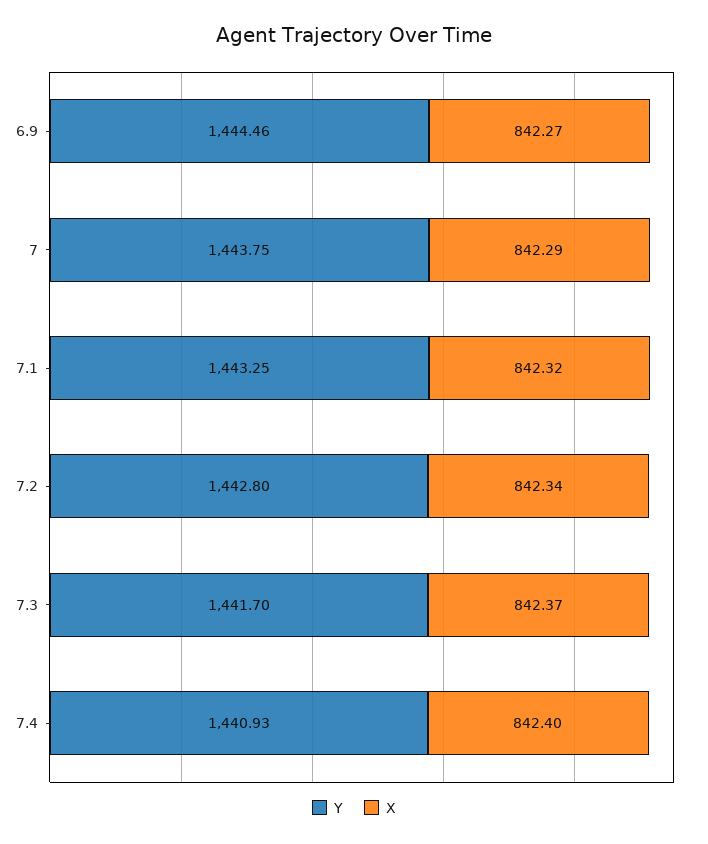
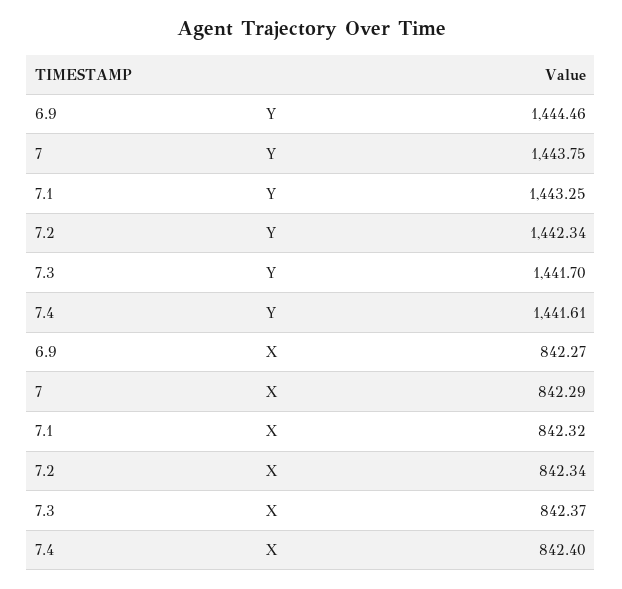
Y, 7.2: 1442.8 -> 1442.34
Y, 7.4: 1440.93 -> 1441.61

